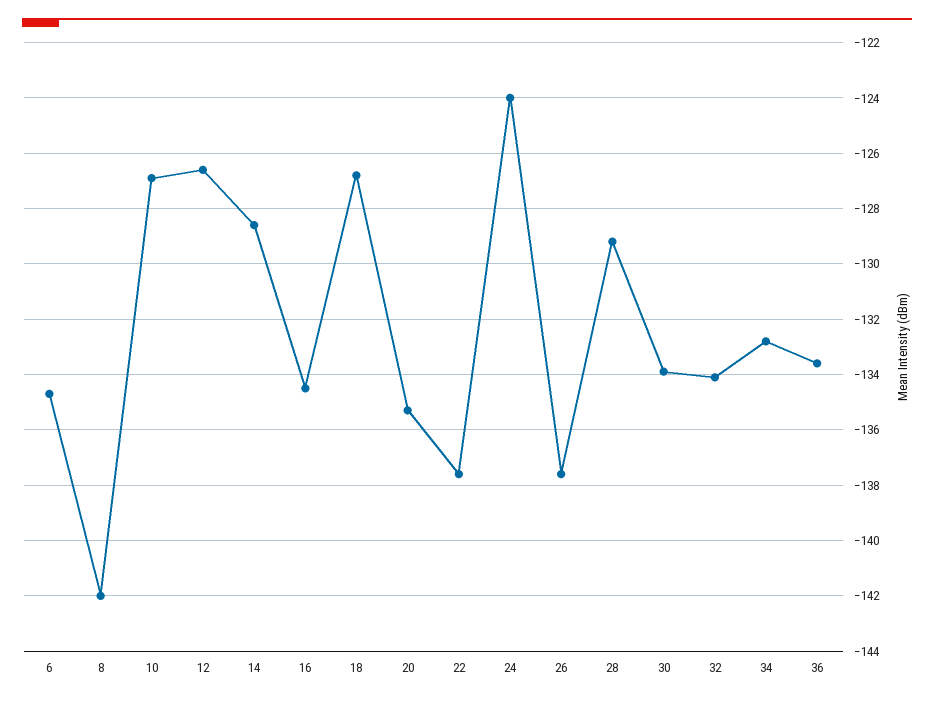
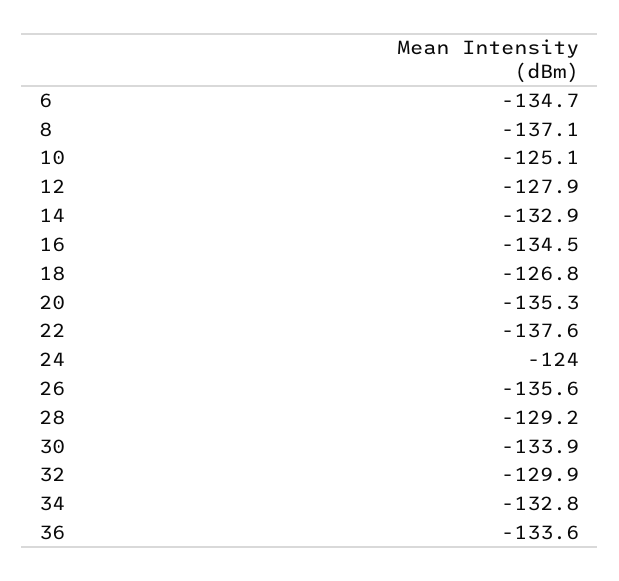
8: -142 -> -137.1
10: -127 -> -125.1
12: -126.5 -> -127.9
14: -128.5 -> -132.9
26: -137.5 -> -135.6
32: -134 -> -129.9

